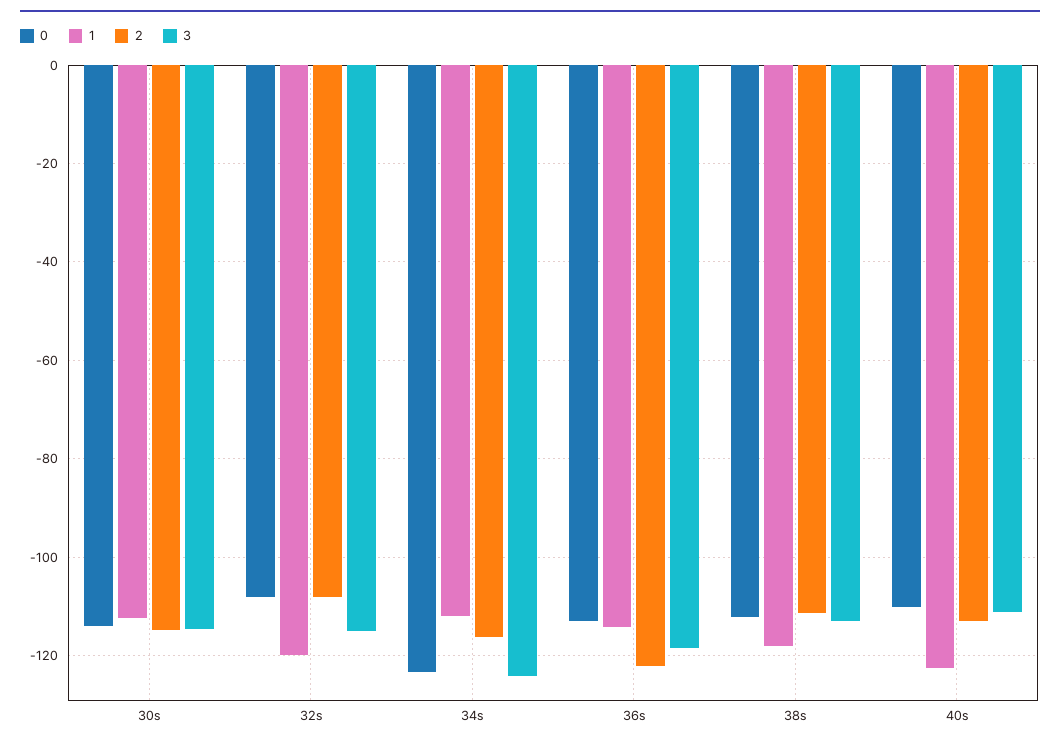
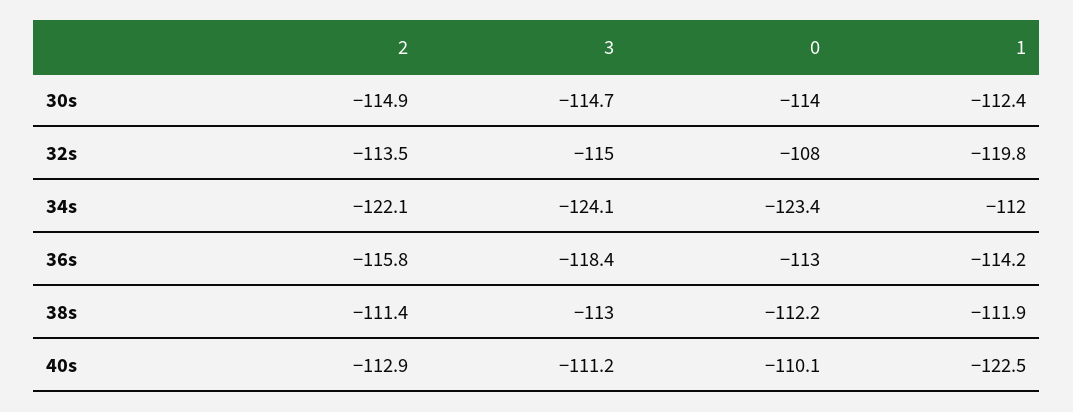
2, 32s: -108 -> -113.5
2, 34s: -116 -> -122.1
2, 36s: -122 -> -115.8
1, 38s: -118 -> -111.9

